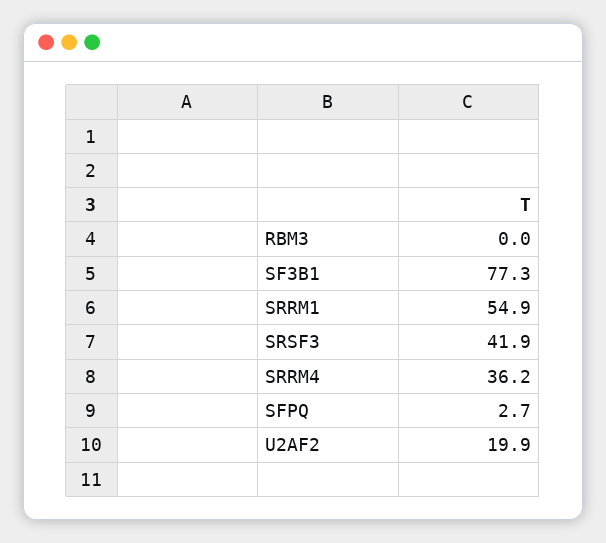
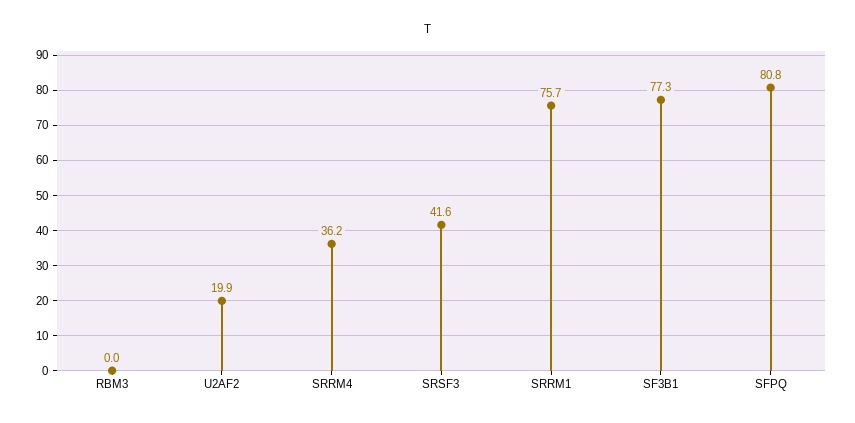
SRRM1: 54.9 -> 75.7
SRSF3: 41.9 -> 41.6
SFPQ: 2.7 -> 80.8

